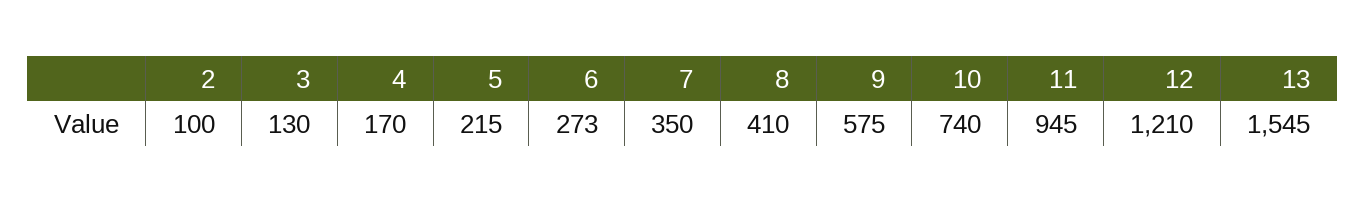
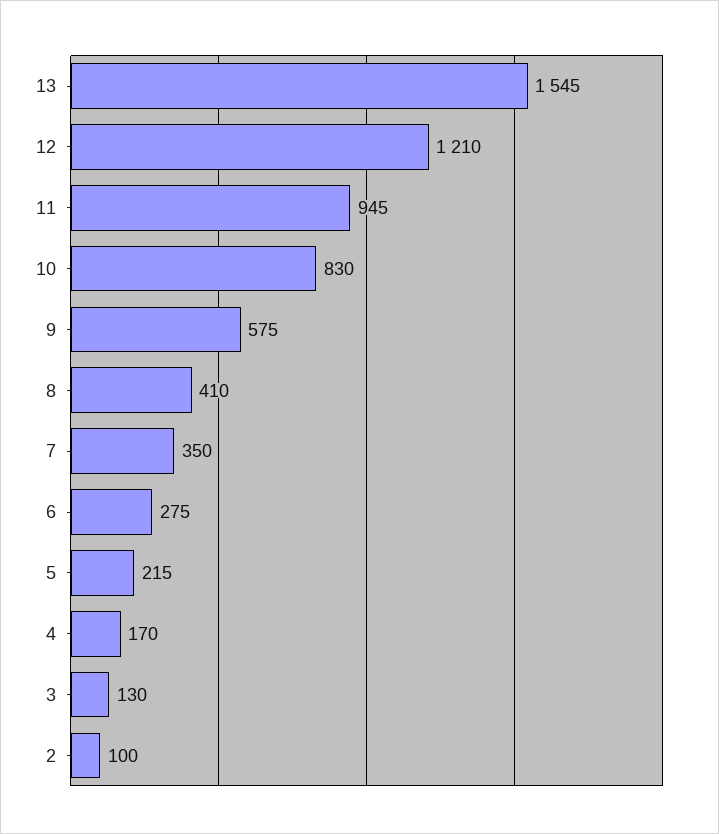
6: 273 -> 275
10: 740 -> 830

